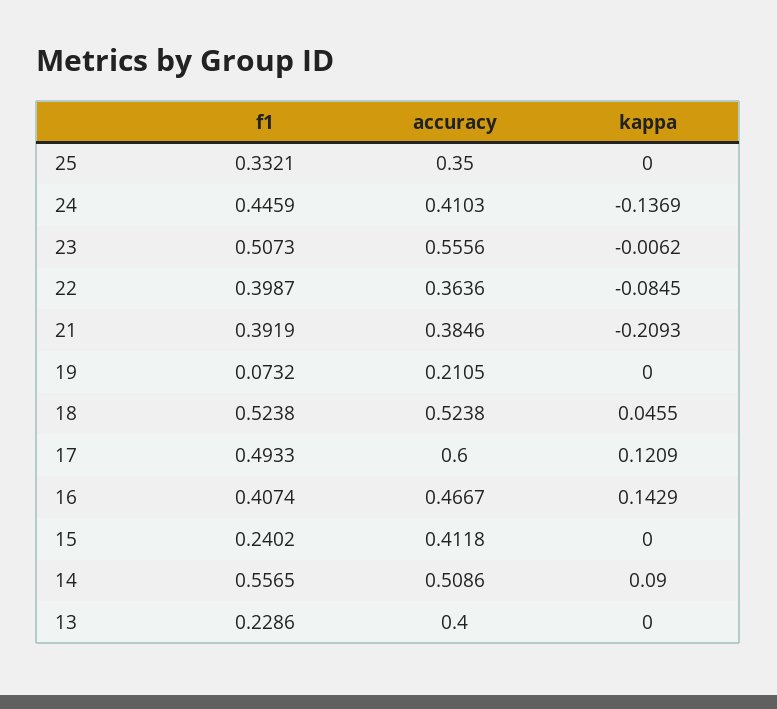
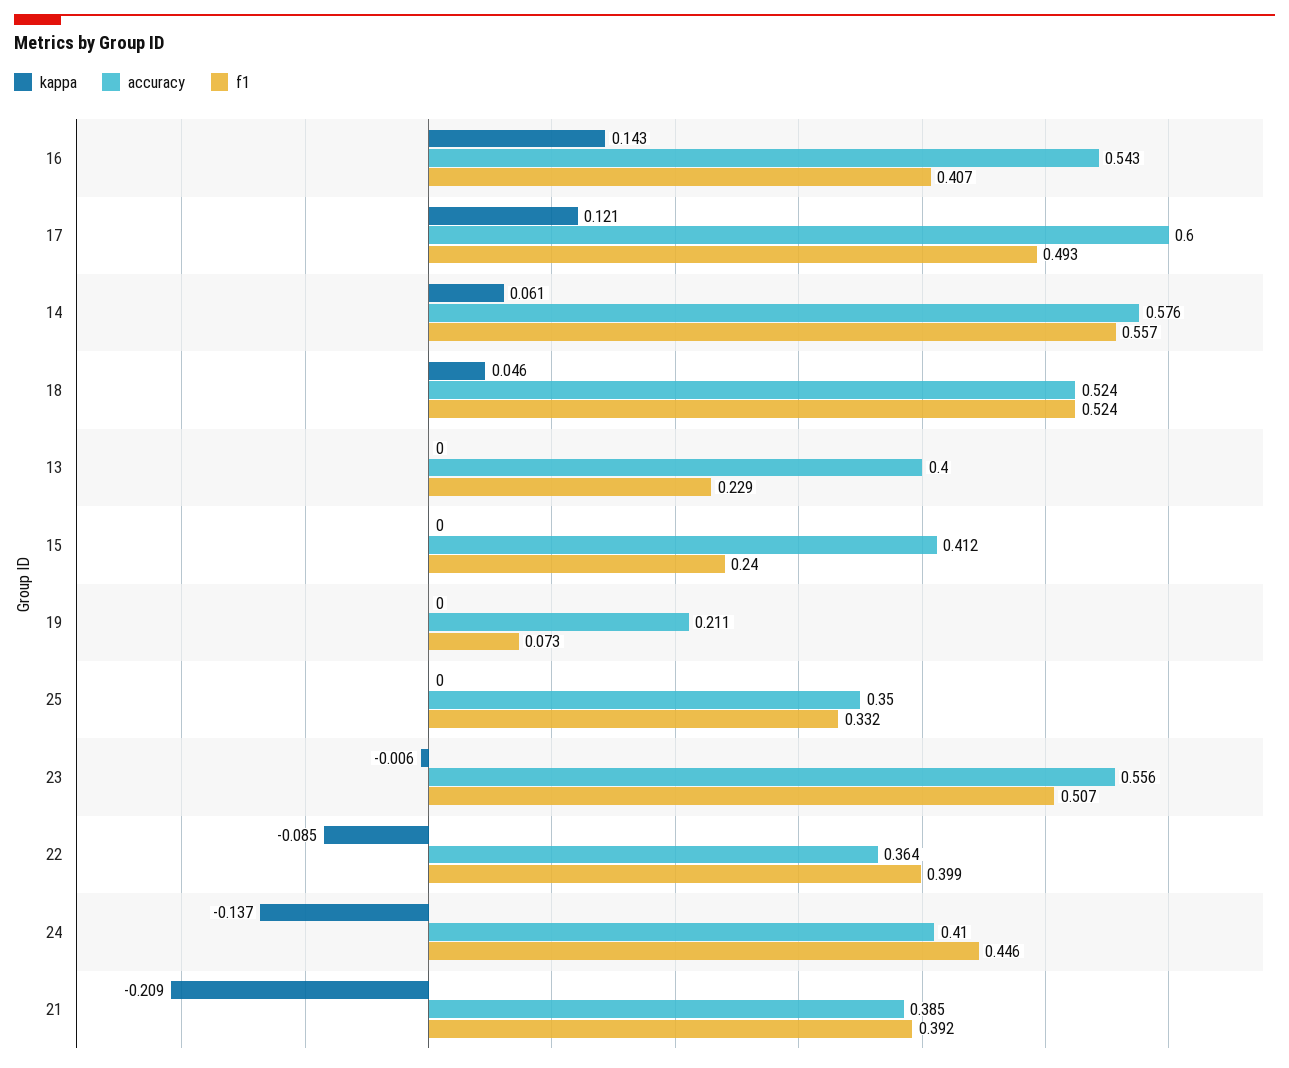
accuracy, 16: 0.4667 -> 0.543
accuracy, 14: 0.5086 -> 0.576
kappa, 14: 0.09 -> 0.061

